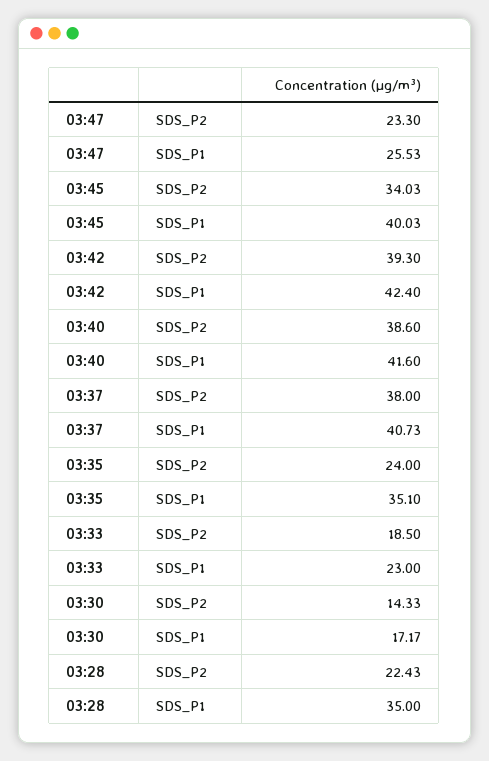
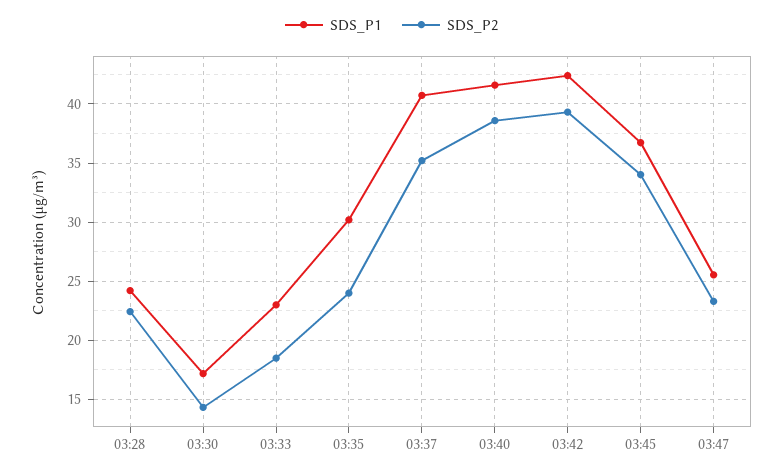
SDS_P1, 03:45: 40.03 -> 37
SDS_P2, 03:37: 38 -> 35
SDS_P1, 03:35: 35.1 -> 30
SDS_P1, 03:28: 35 -> 24

